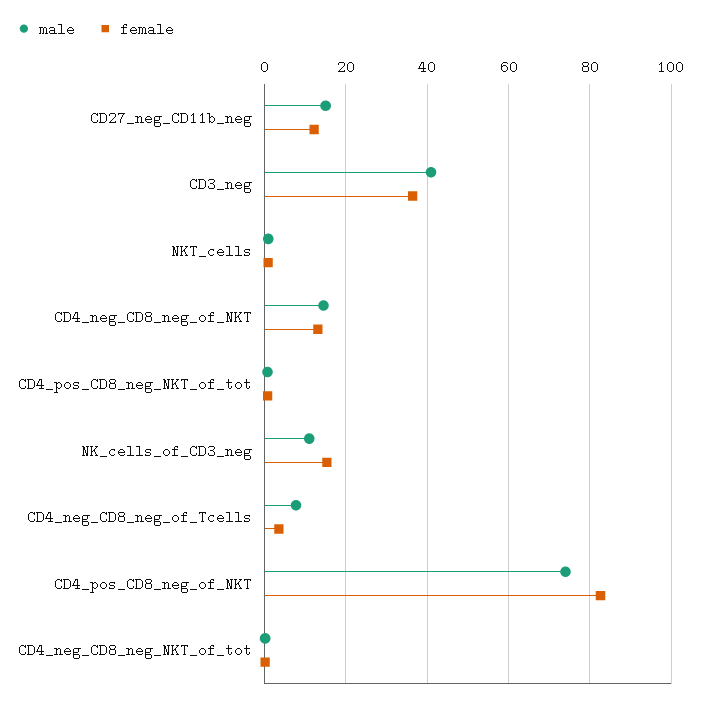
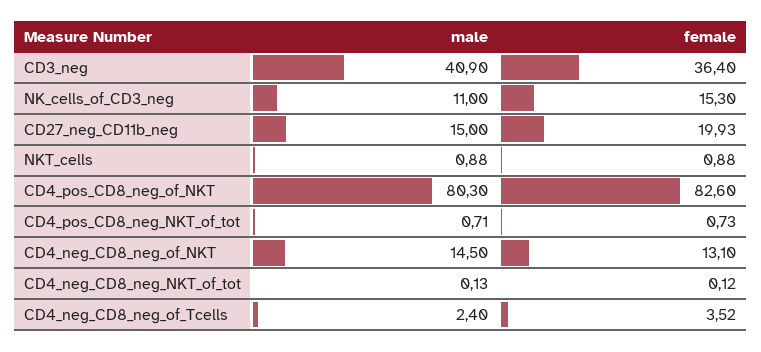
female, CD27_neg_CD11b_neg: 12 -> 19.93
male, CD4_neg_CD8_neg_of_Tcells: 8 -> 2.4
male, CD4_pos_CD8_neg_of_NKT: 74 -> 80.3

